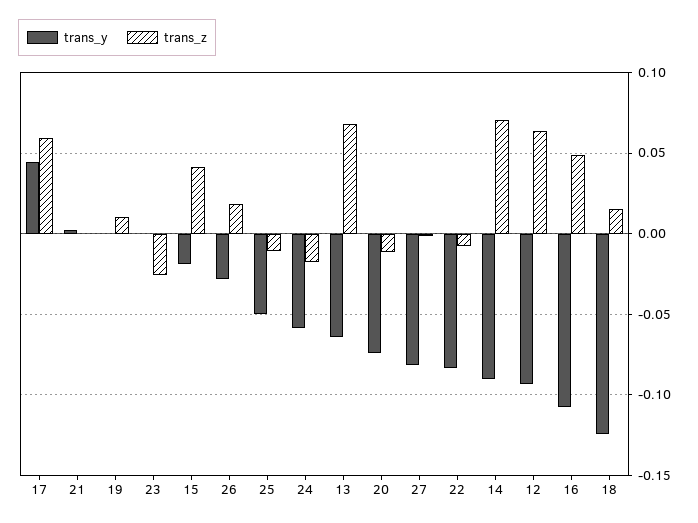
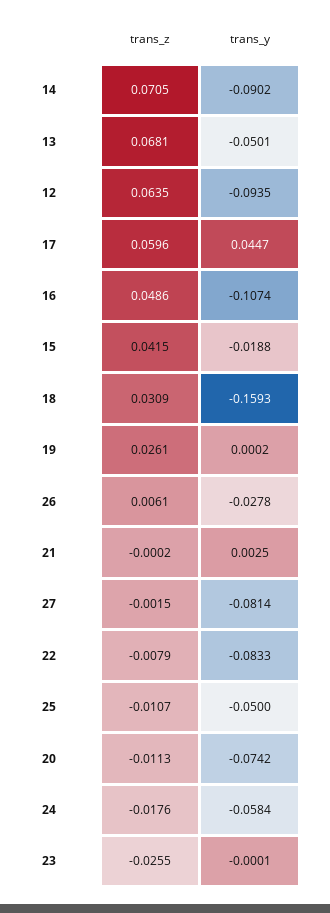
trans_z, 19: 0.01 -> 0.0261
trans_z, 26: 0.02 -> 0.0061
trans_y, 13: -0.065 -> -0.0501
trans_y, 18: -0.125 -> -0.1593
trans_z, 18: 0.015 -> 0.0309

